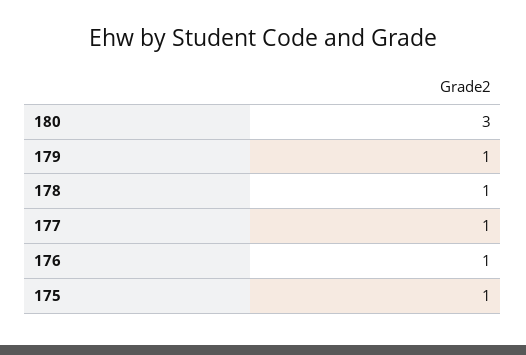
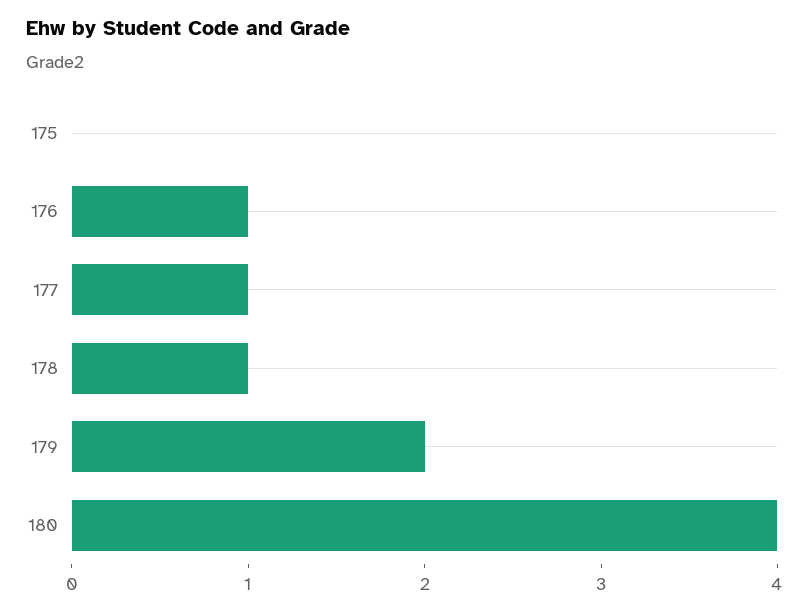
180: 3 -> 4
179: 1 -> 2
175: 1 -> 0

